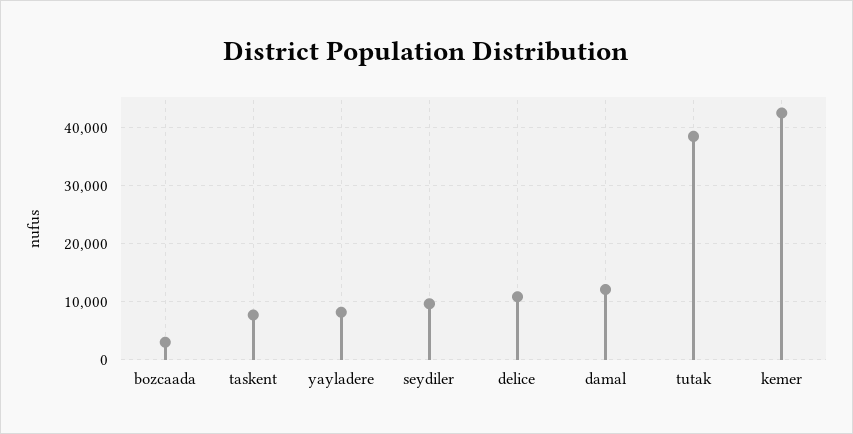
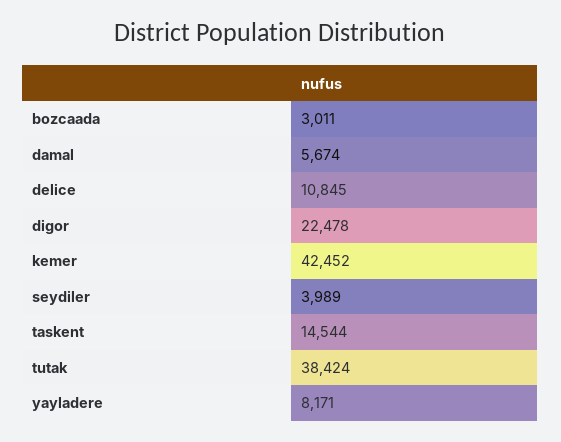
taskent: 8000 -> 14544
seydiler: 10000 -> 3989
damal: 12000 -> 5674
digor: none -> 22478

